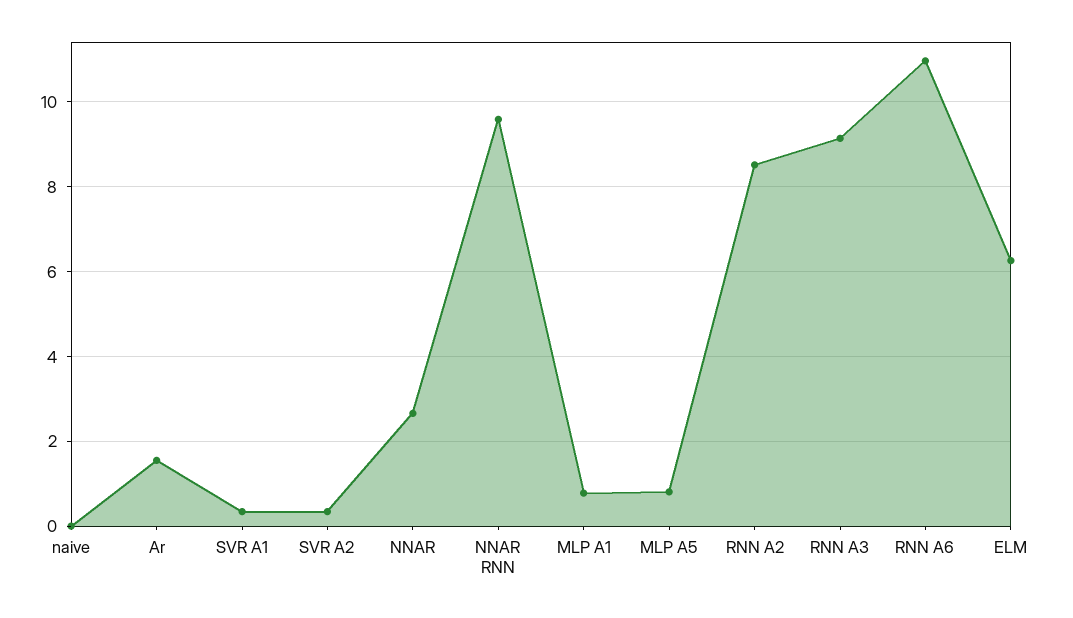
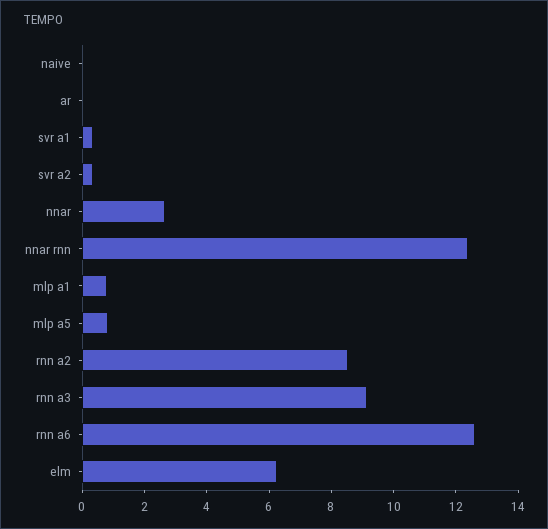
Ar: 1.6 -> 0
NNAR RNN: 9.6 -> 12.5
RNN A6: 11 -> 12.5

